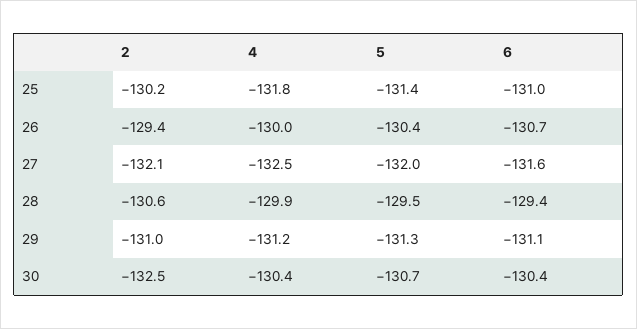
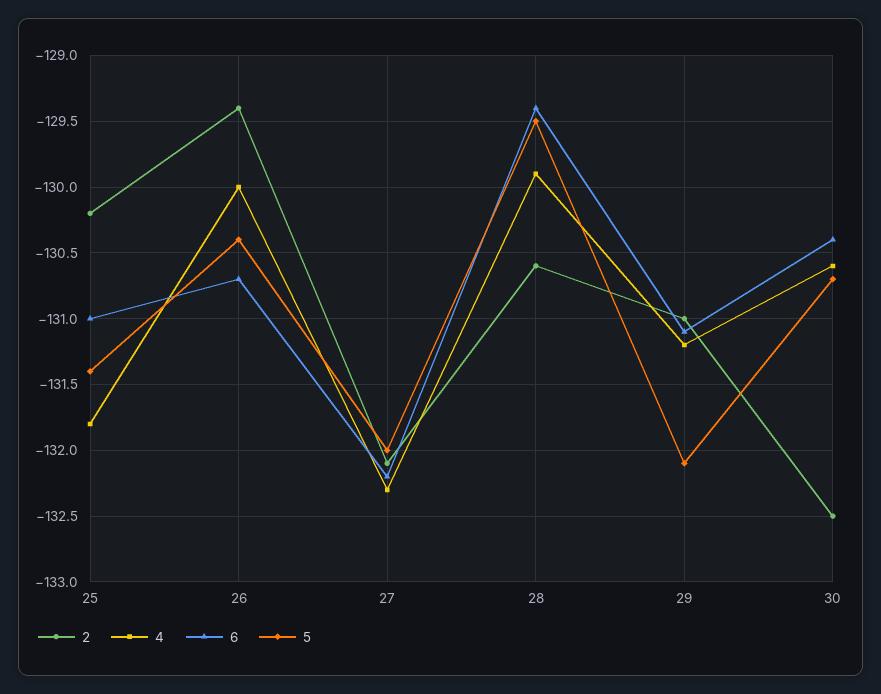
4, 27: -132.5 -> -132.3
6, 27: -131.6 -> -132.2
5, 29: -131.3 -> -132.1
4, 30: -130.4 -> -130.6

